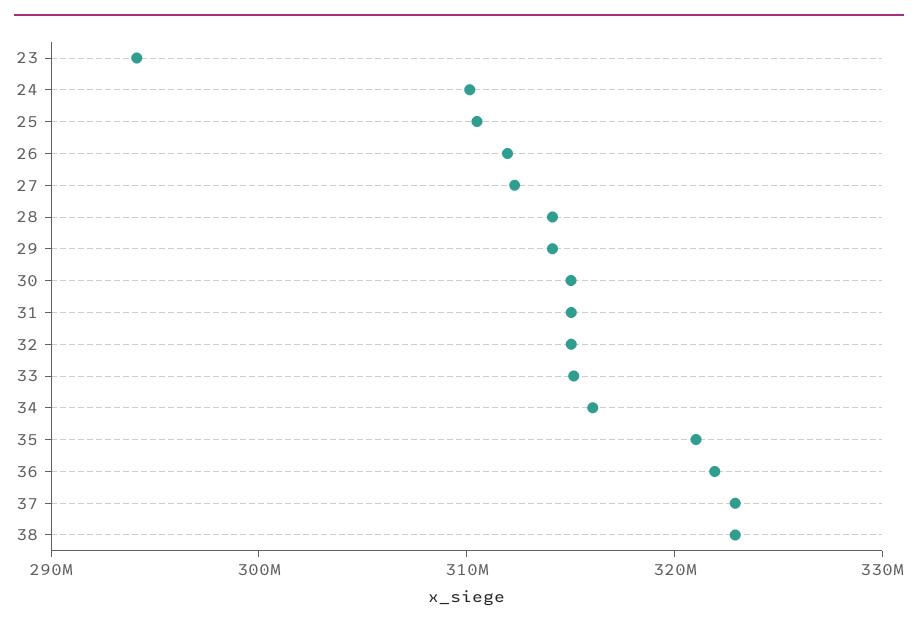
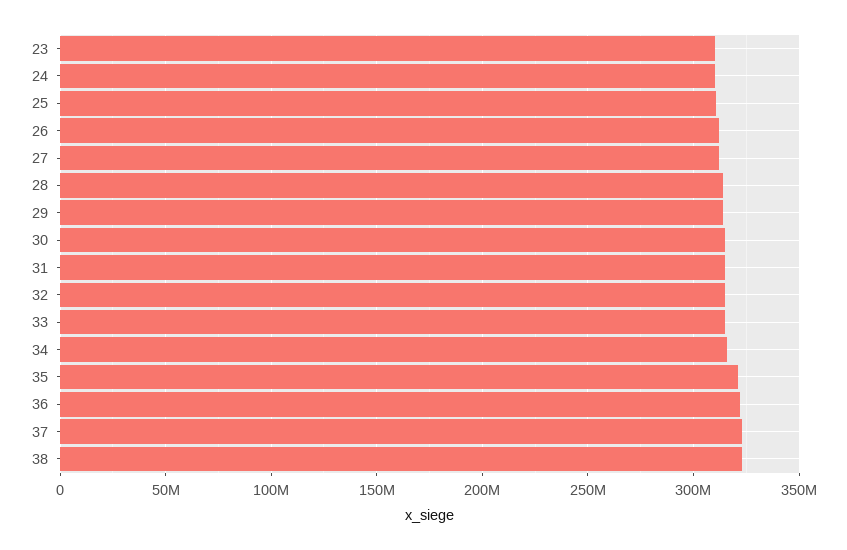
23: 294000000 -> 310000000

